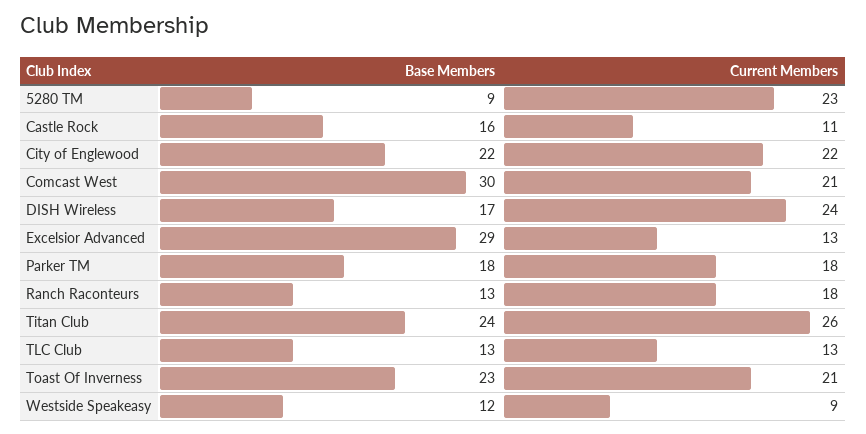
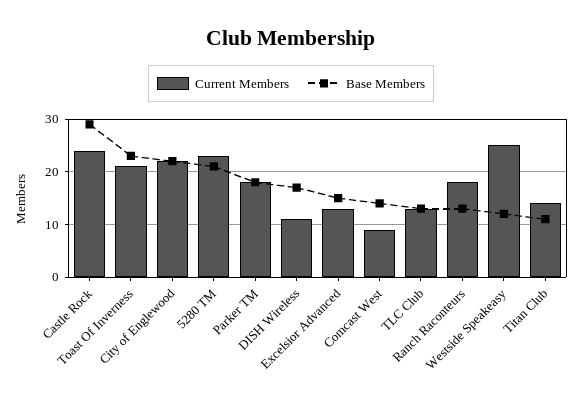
Base Members, 5280 TM: 9 -> 20
Base Members, Castle Rock: 16 -> 30
Current Members, Castle Rock: 11 -> 25
Base Members, Comcast West: 30 -> 15
Current Members, Comcast West: 21 -> 10
Current Members, DISH Wireless: 24 -> 10
Base Members, Excelsior Advanced: 29 -> 15
Base Members, Titan Club: 24 -> 10
Current Members, Titan Club: 26 -> 15
Current Members, Westside Speakeasy: 9 -> 25

